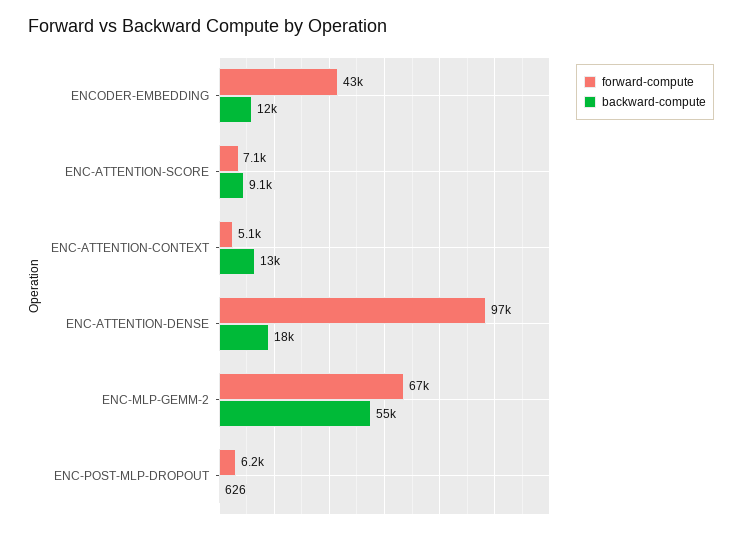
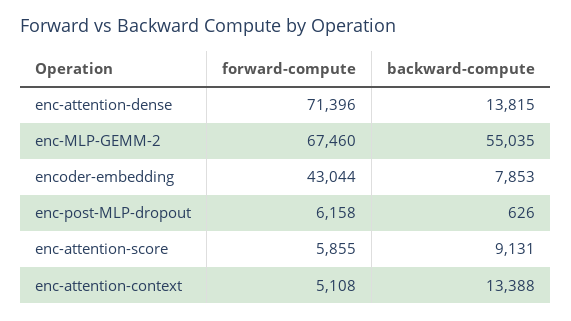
backward-compute, ENCODER-EMBEDDING: 12000 -> 7853
forward-compute, ENC-ATTENTION-SCORE: 7100 -> 5855
forward-compute, ENC-ATTENTION-DENSE: 97000 -> 71396
backward-compute, ENC-ATTENTION-DENSE: 18000 -> 13815

